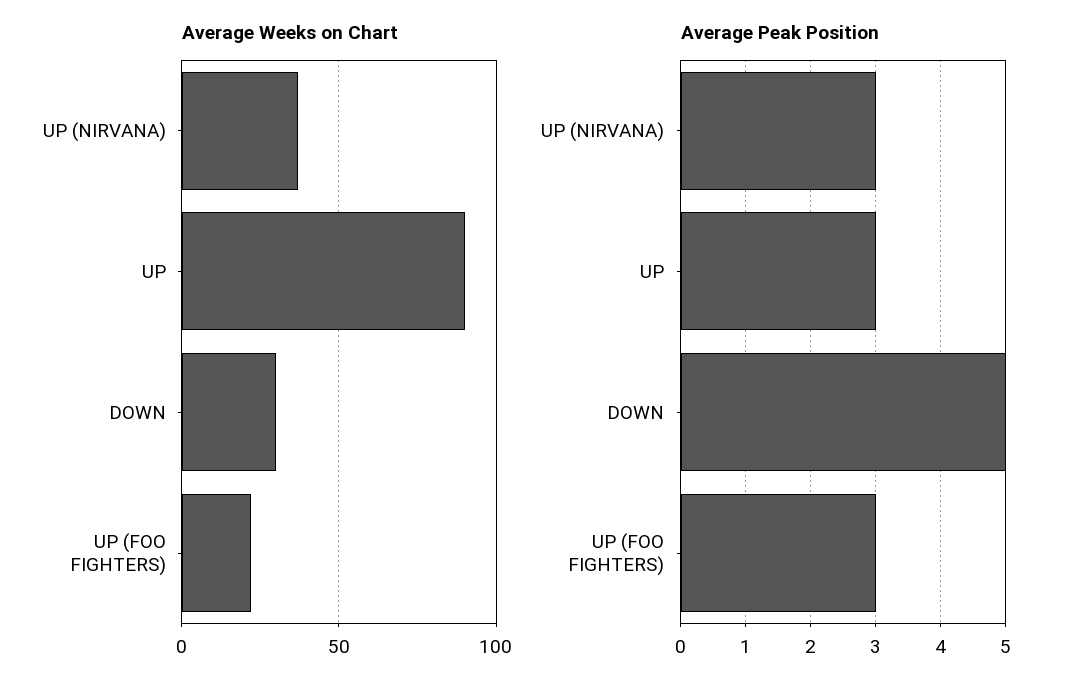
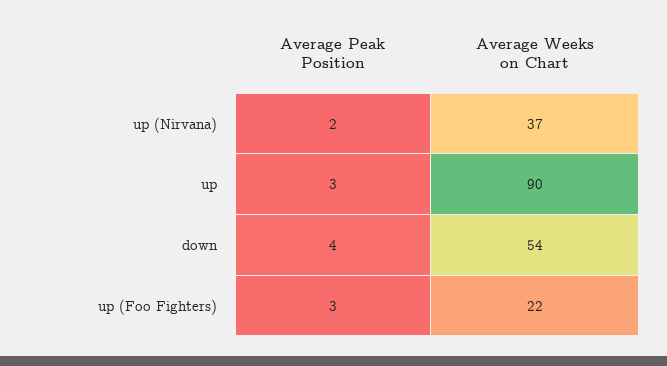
Average Weeks on Chart, DOWN: 30 -> 54
Average Peak Position, UP (NIRVANA): 3 -> 2
Average Peak Position, DOWN: 5 -> 4

